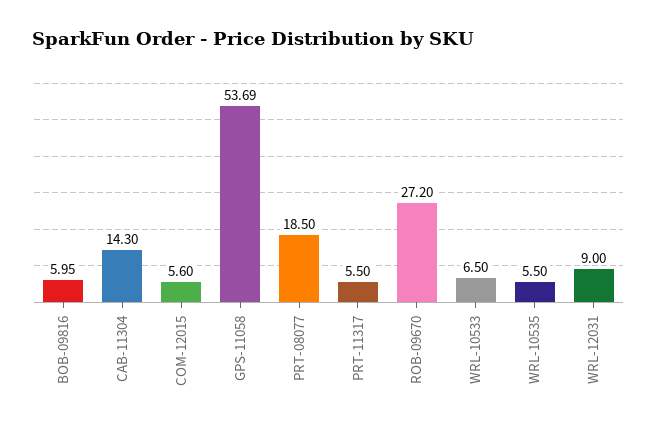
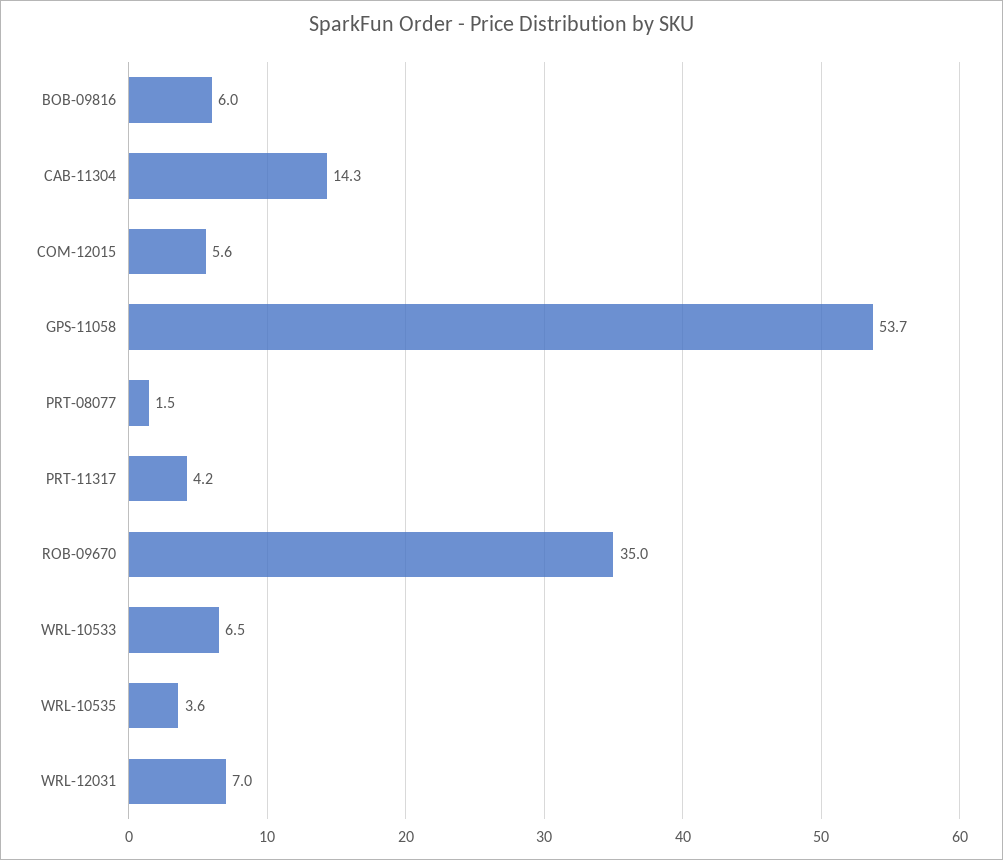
PRT-08077: 18.5 -> 1.5
PRT-11317: 5.5 -> 4.2
ROB-09670: 27.2 -> 35
WRL-10535: 5.5 -> 3.6
WRL-12031: 9 -> 7

